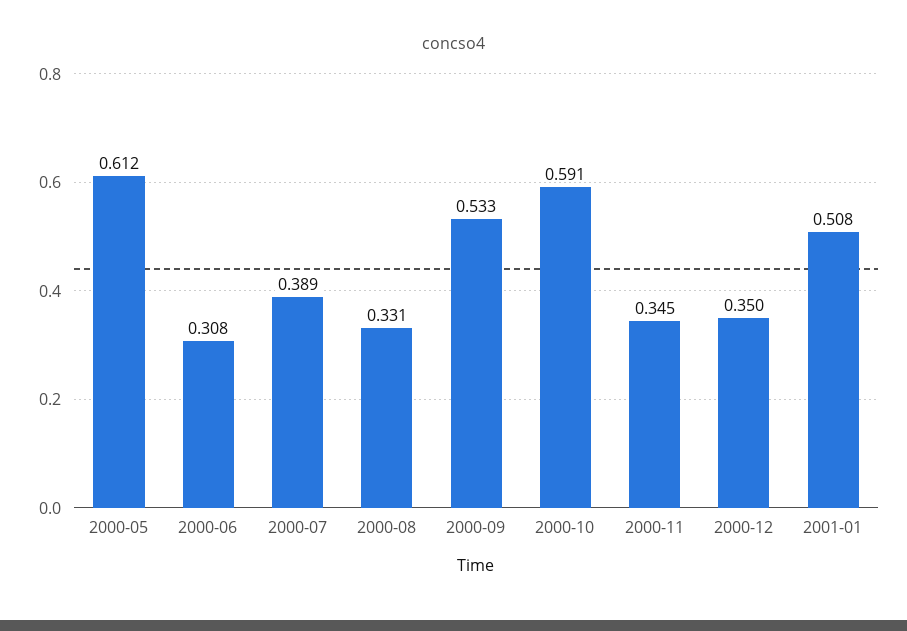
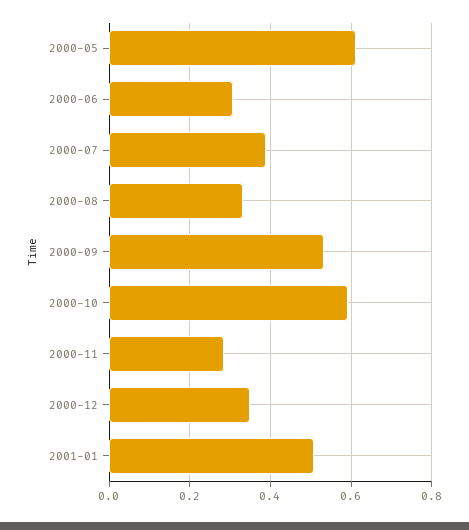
2000-11: 0.345 -> 0.28

